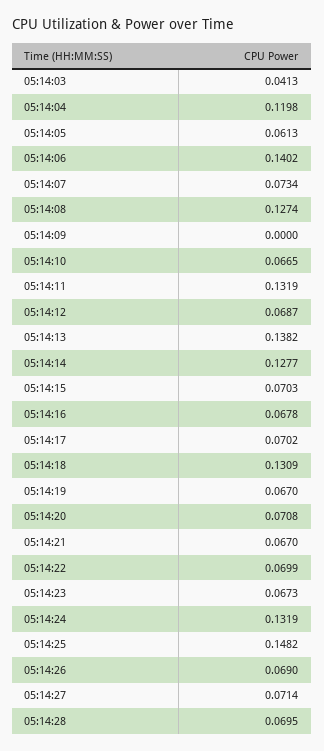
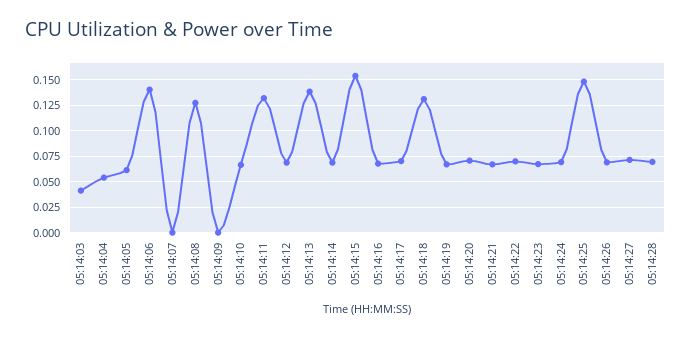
05:14:04: 0.1198 -> 0.05
05:14:07: 0.0734 -> 0
05:14:14: 0.1277 -> 0.075
05:14:15: 0.0703 -> 0.15
05:14:24: 0.1319 -> 0.075

